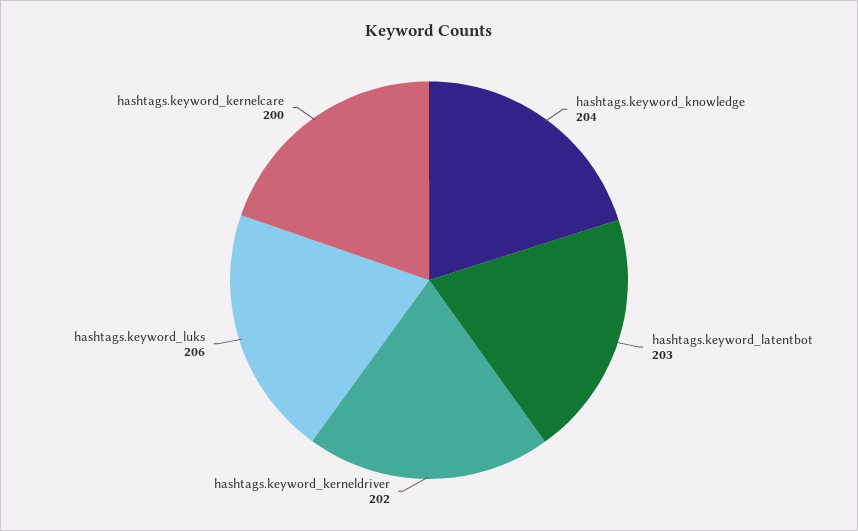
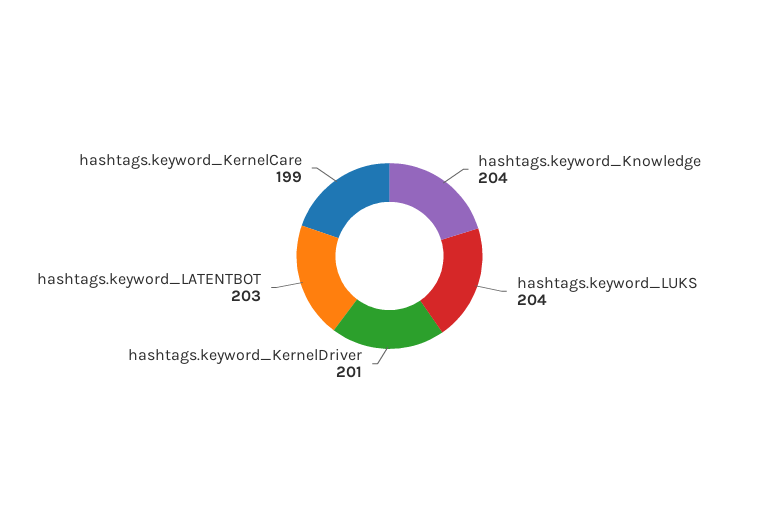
hashtags.keyword_kerneldriver: 202 -> 201
hashtags.keyword_luks: 206 -> 204
hashtags.keyword_kernelcare: 200 -> 199

